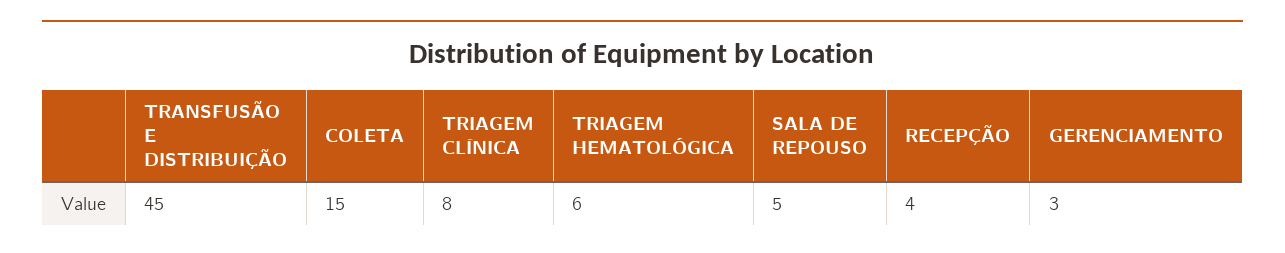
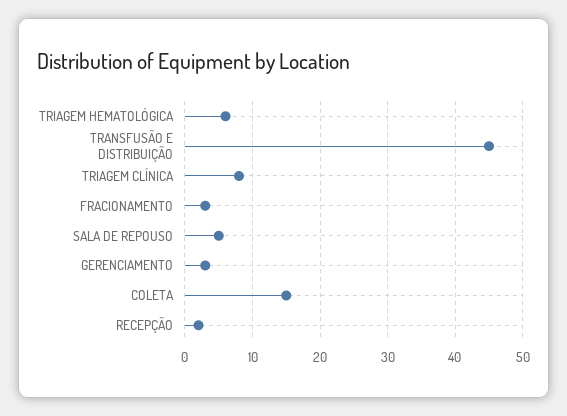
RECEPÇÃO: 4 -> 2
FRACIONAMENTO: none -> 3

